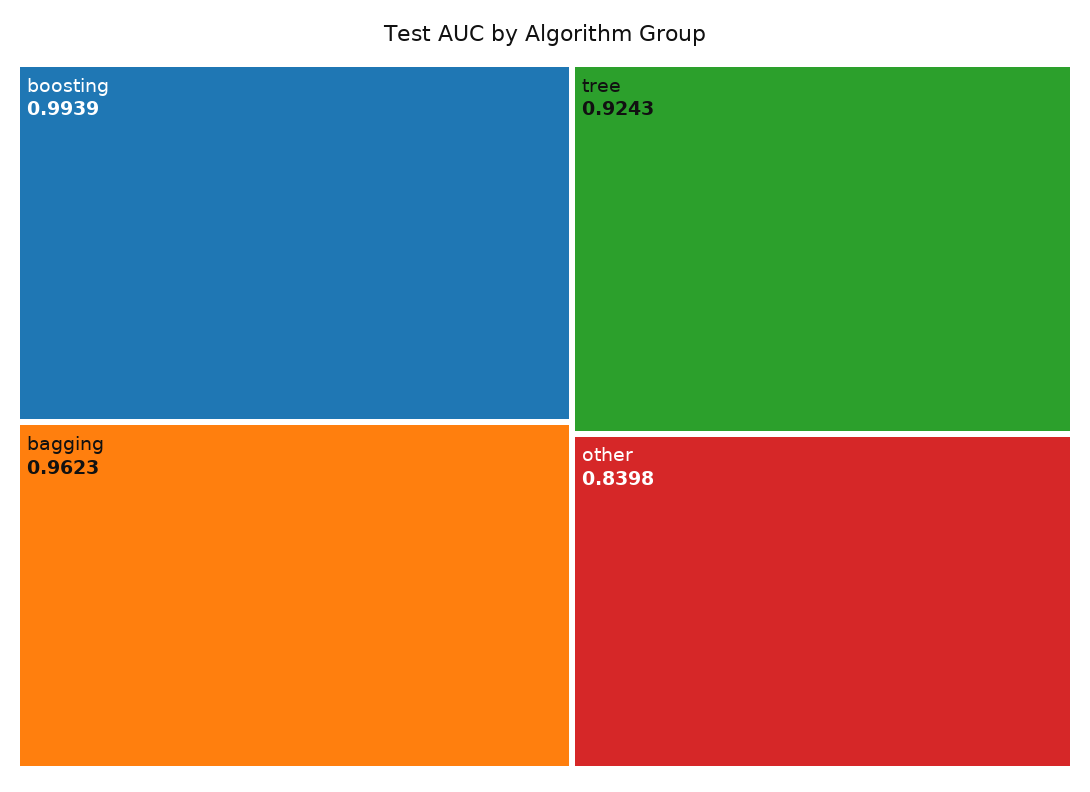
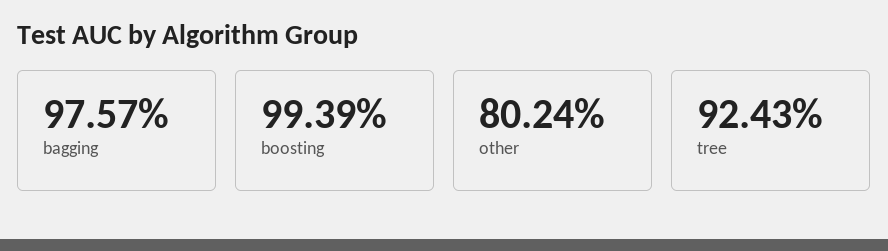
bagging: 0.9623 -> 0.9757
other: 0.8398 -> 0.8024

